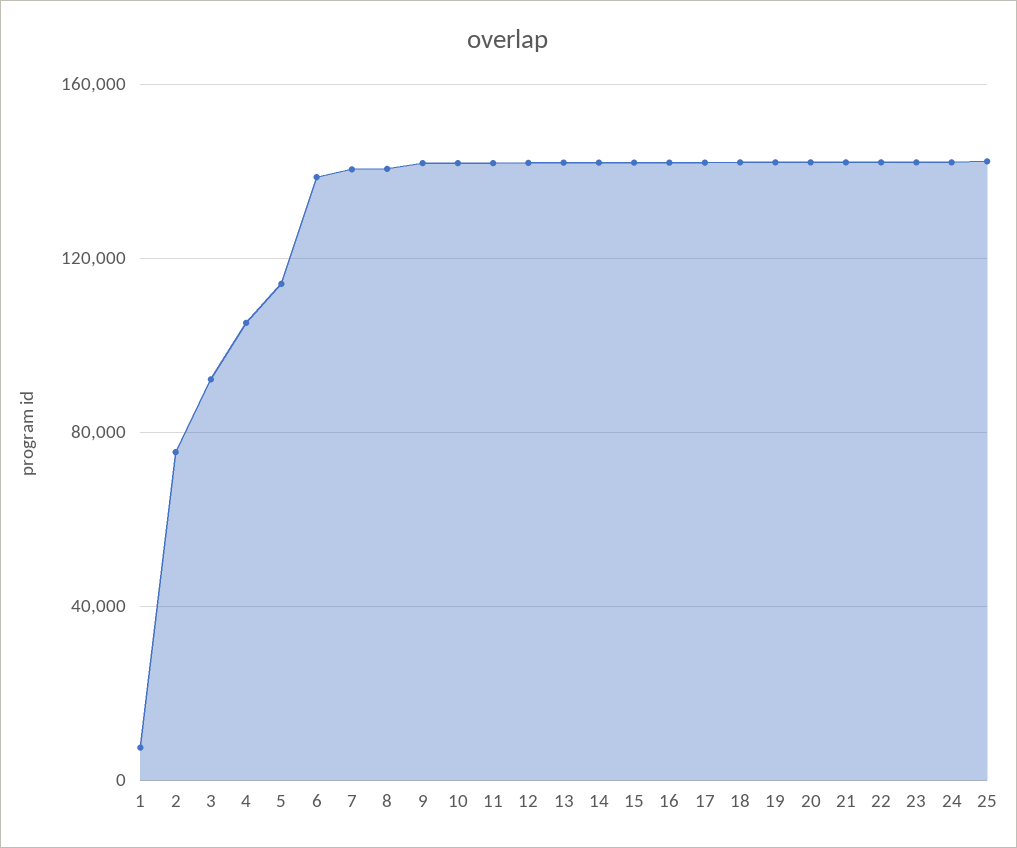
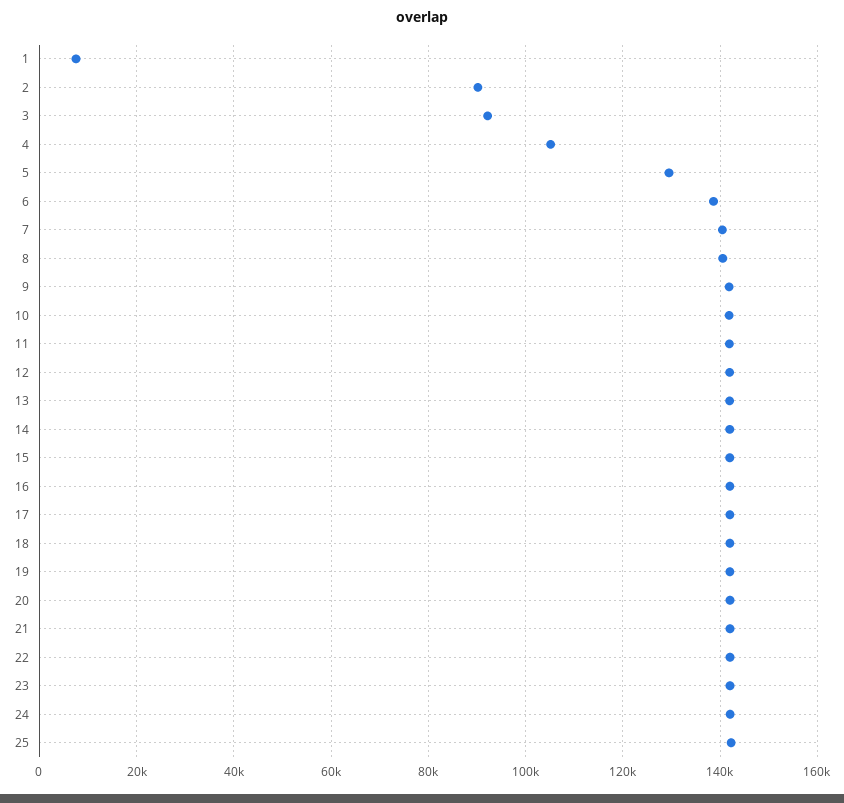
2: 75000 -> 90000
5: 115000 -> 130000

